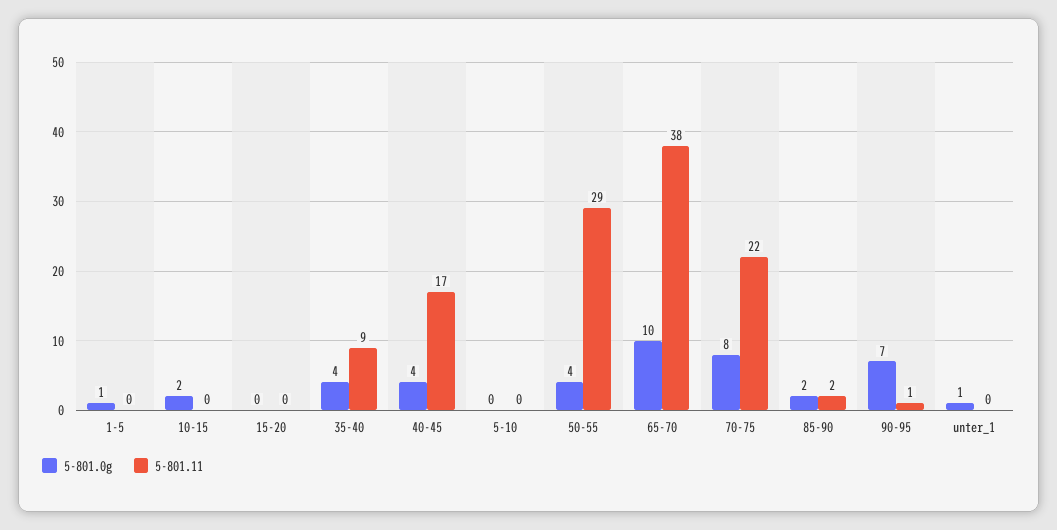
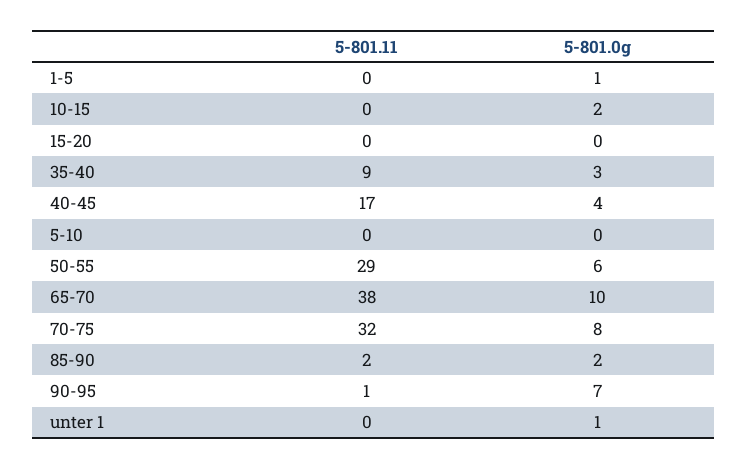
5-801.0g, 35-40: 4 -> 3
5-801.0g, 50-55: 4 -> 6
5-801.11, 70-75: 22 -> 32

